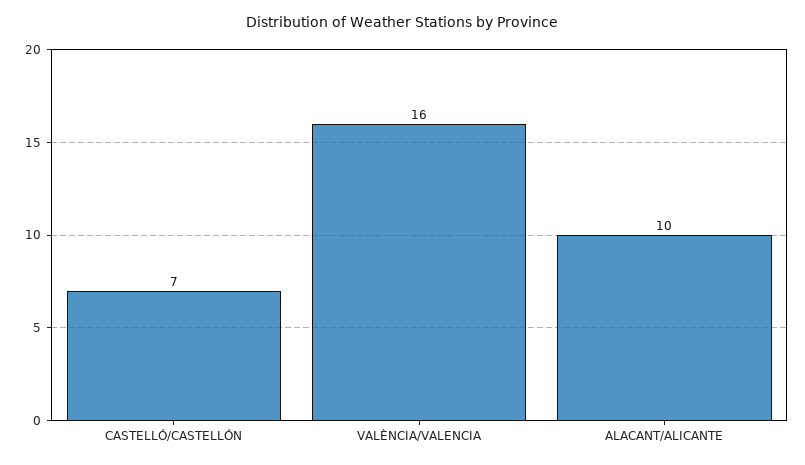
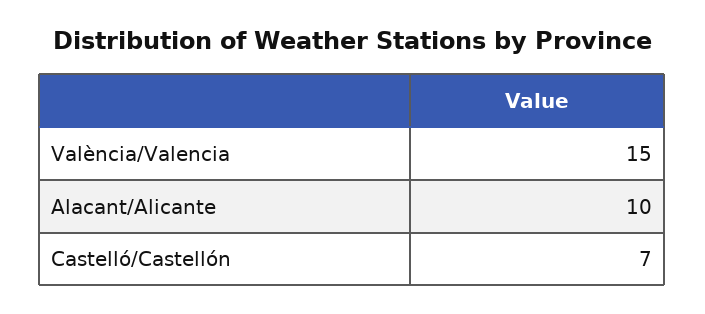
VALÈNCIA/VALENCIA: 16 -> 15

